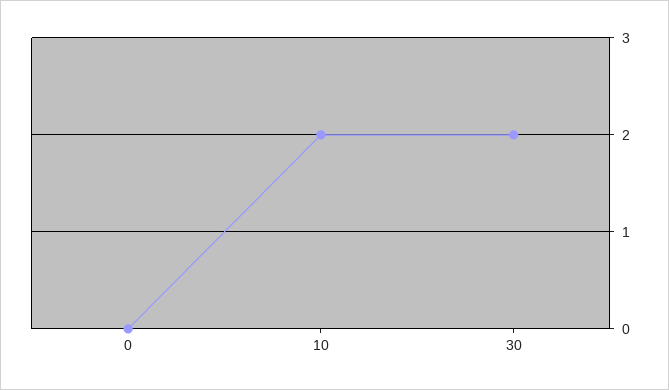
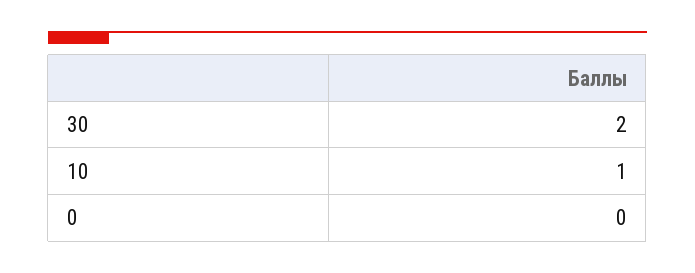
10: 2 -> 1

